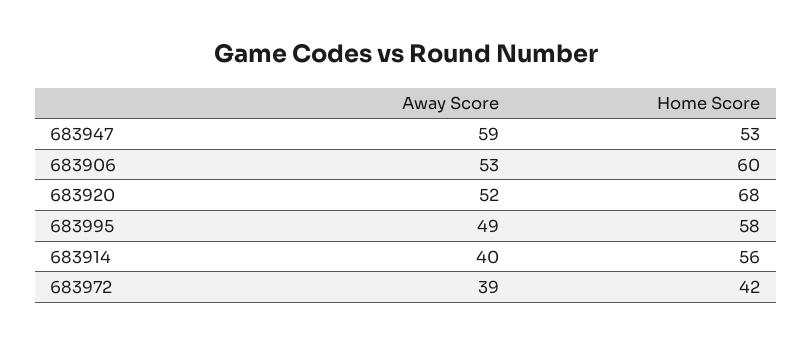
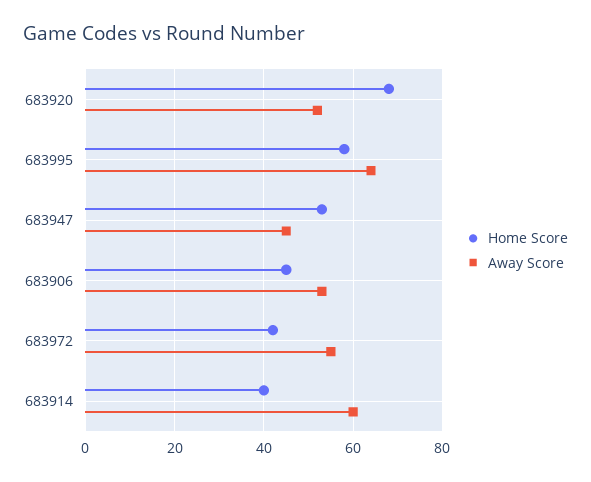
Away Score, 683947: 59 -> 45
Home Score, 683906: 60 -> 45
Away Score, 683995: 49 -> 65
Away Score, 683914: 40 -> 60
Home Score, 683914: 56 -> 40
Away Score, 683972: 39 -> 55

